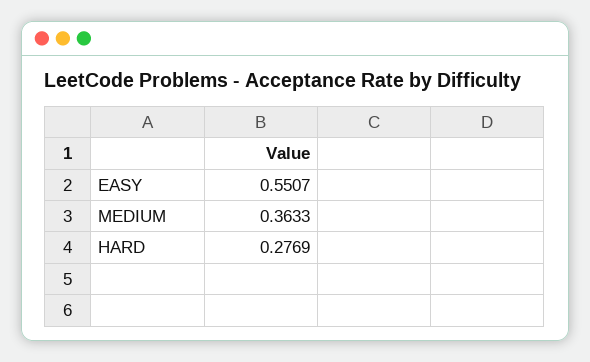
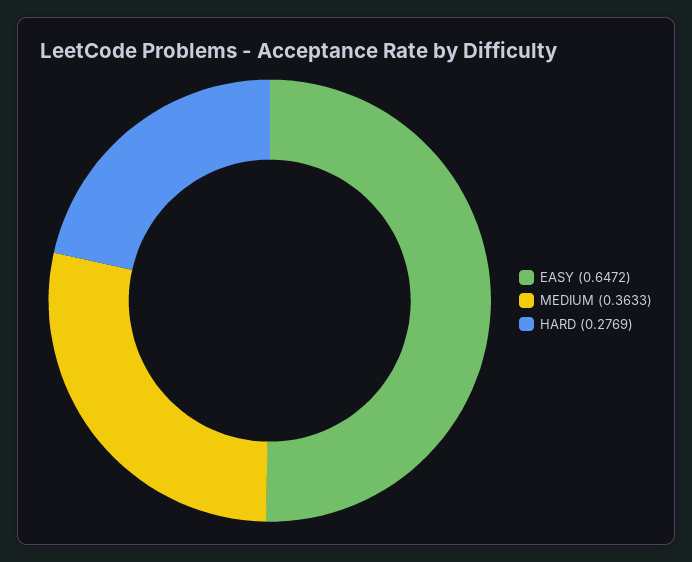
EASY: 0.5507 -> 0.6472

